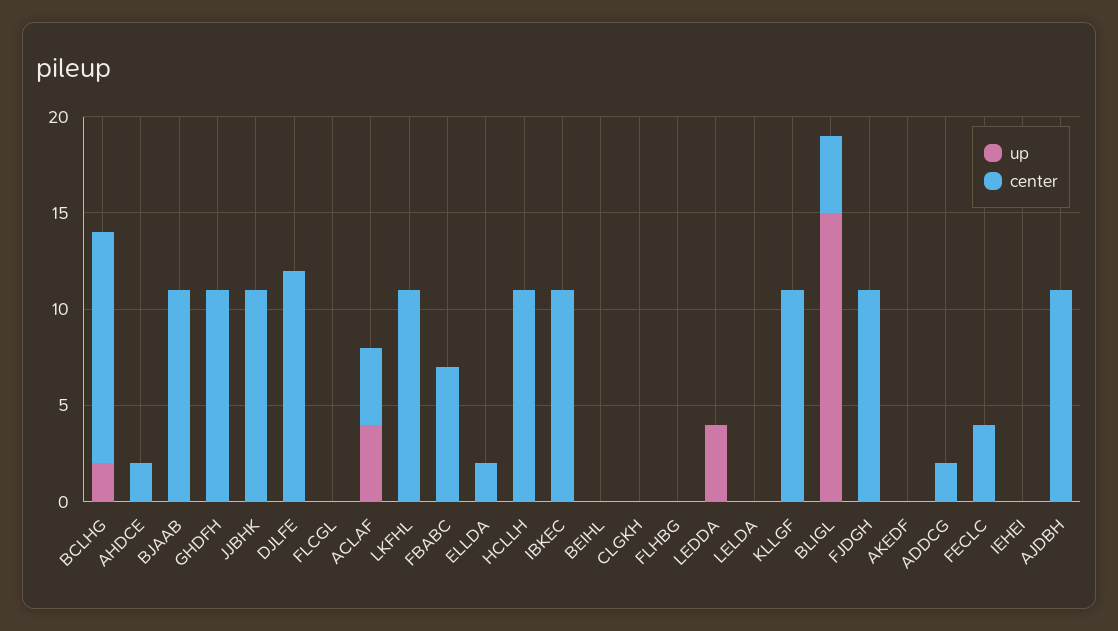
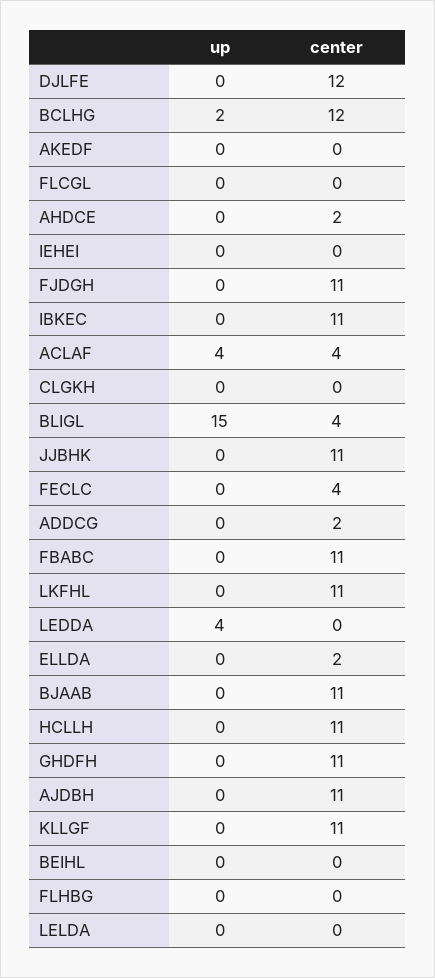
center, FBABC: 7 -> 11

